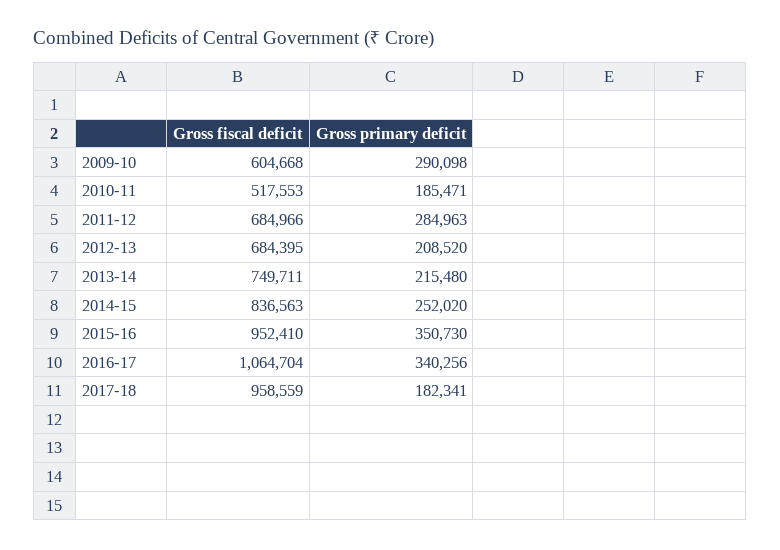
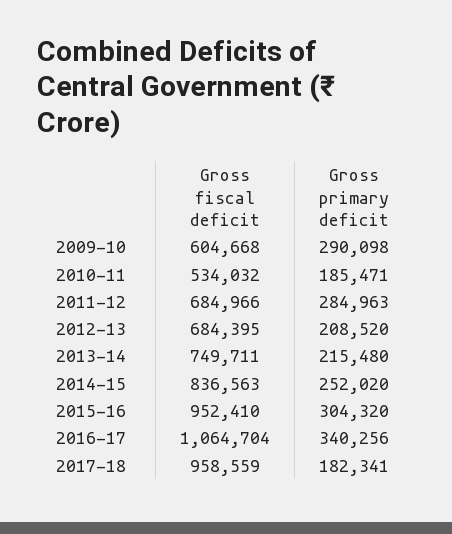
Gross fiscal deficit, 2010-11: 517553 -> 534032
Gross primary deficit, 2015-16: 350730 -> 304320

